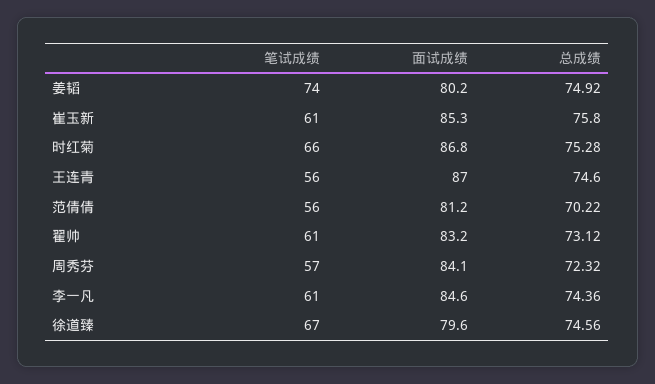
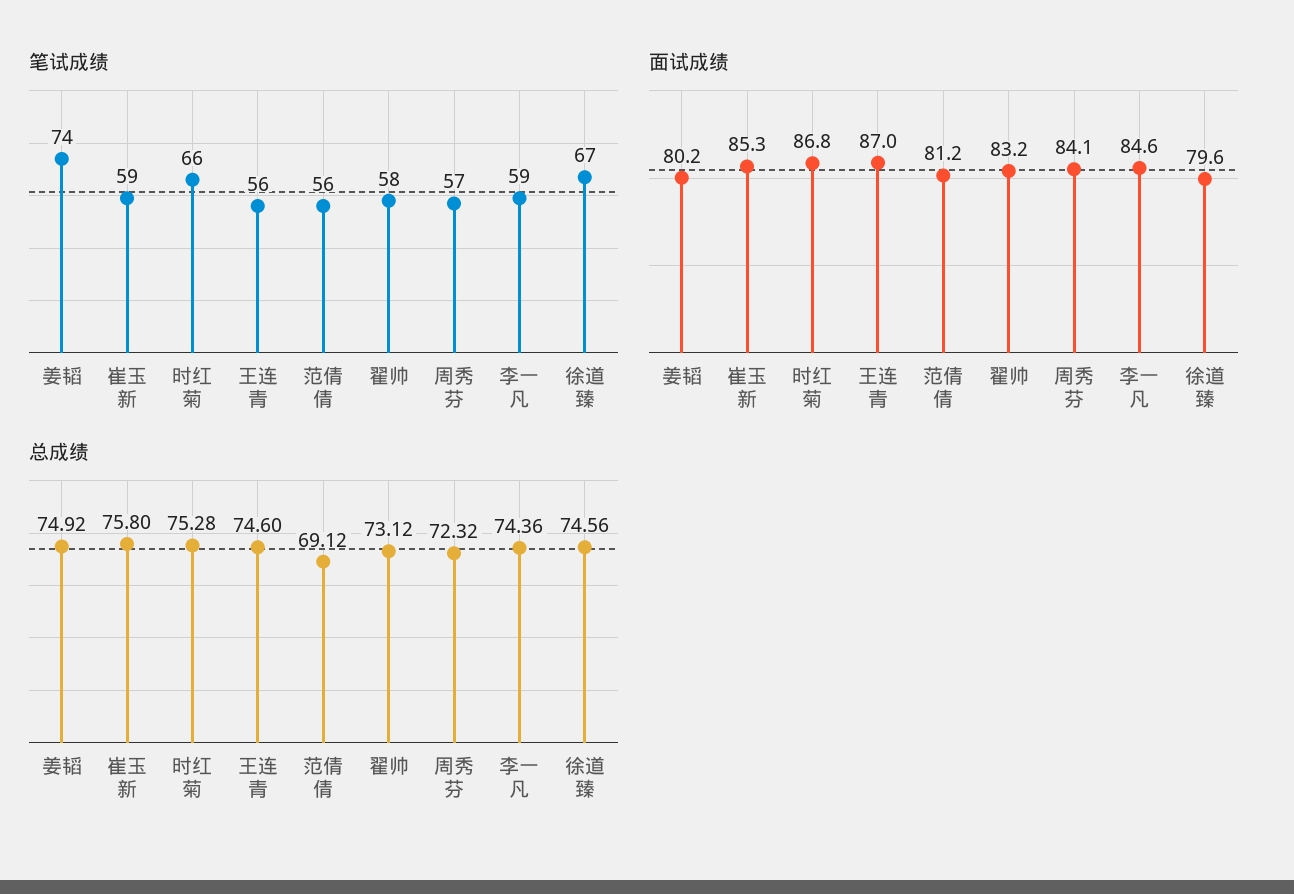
笔试成绩, 崔玉新: 61 -> 59
总成绩, 范倩倩: 70.22 -> 69.12
笔试成绩, 翟帅: 61 -> 58
笔试成绩, 李一凡: 61 -> 59

